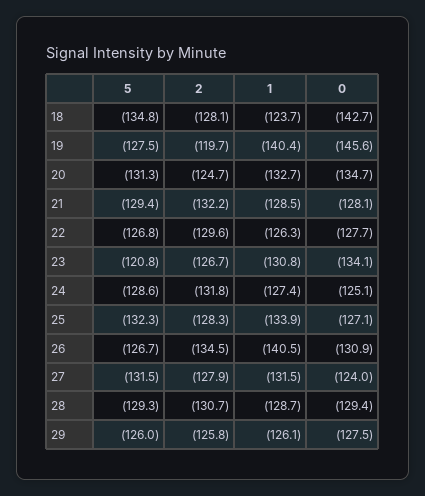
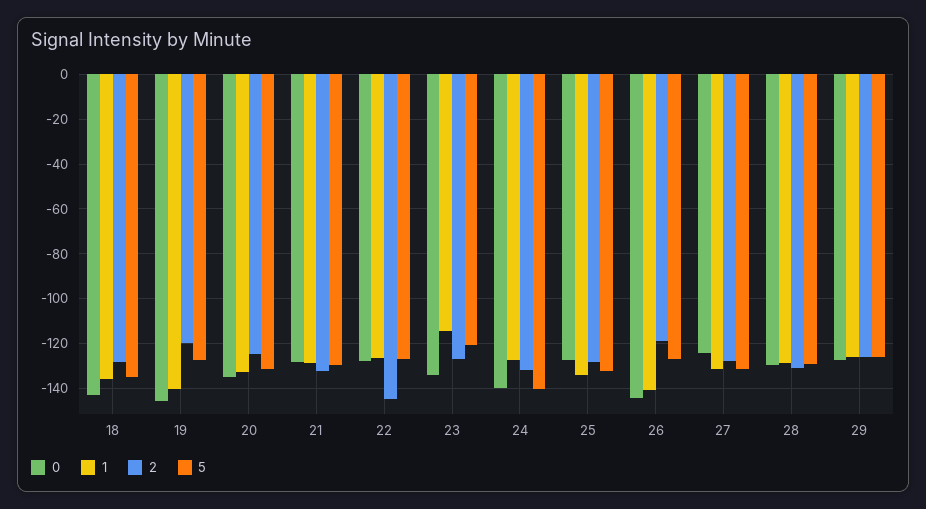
1, 18: -123.7 -> -135
2, 22: -129.6 -> -145
1, 23: -130.8 -> -115
5, 24: -128.6 -> -140
0, 24: -125.1 -> -140
2, 26: -134.5 -> -120
0, 26: -130.9 -> -145

